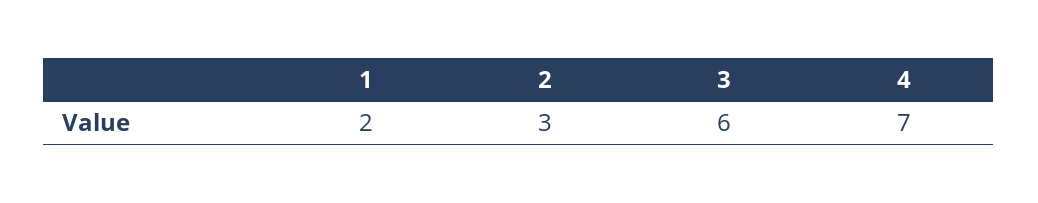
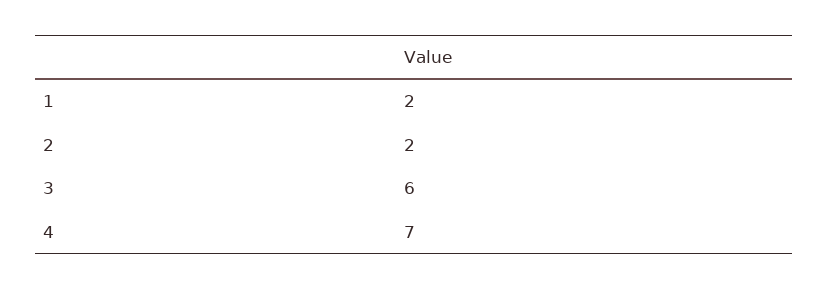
2: 3 -> 2

